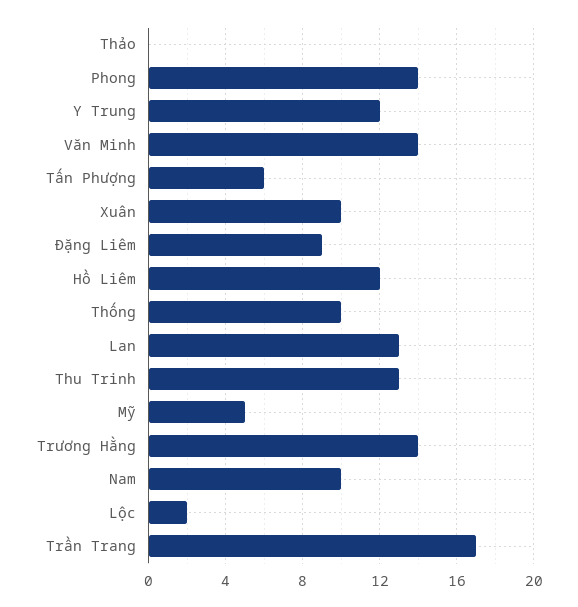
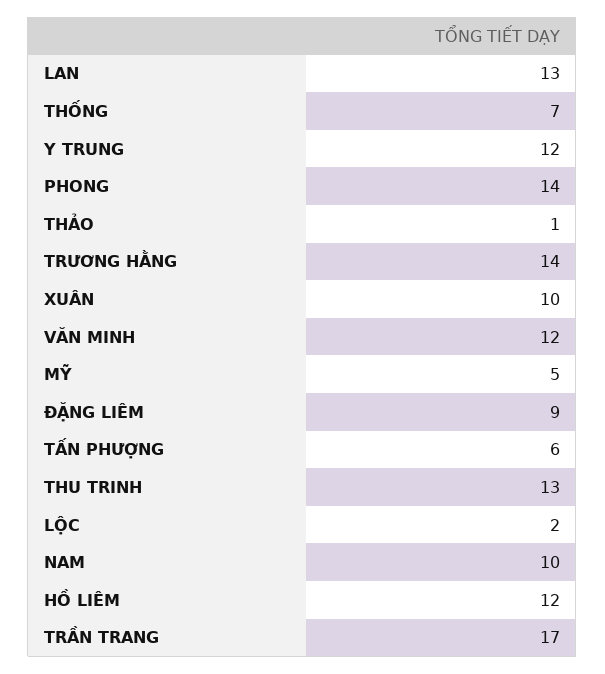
Thảo: 0 -> 1
Văn Minh: 14 -> 12
Thống: 10 -> 7

